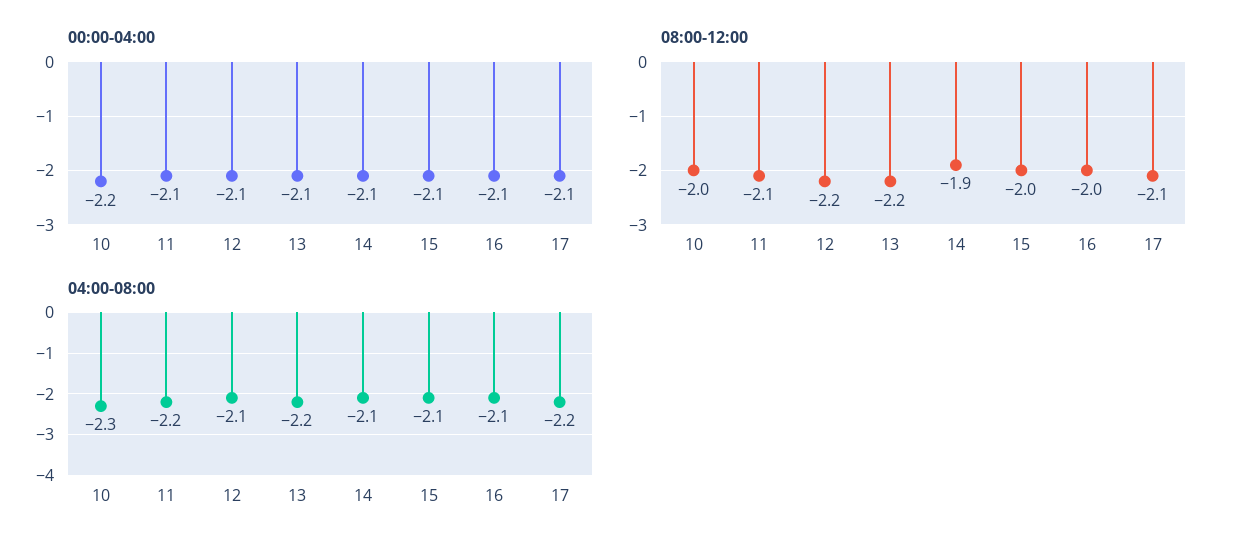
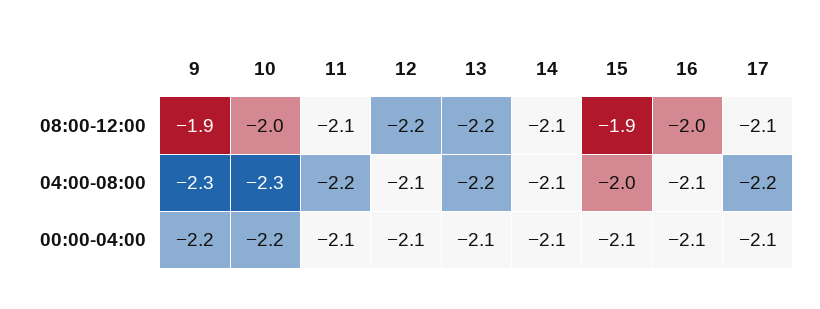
08:00-12:00, 14: -1.9 -> -2.1
08:00-12:00, 15: -2 -> -1.9
04:00-08:00, 15: -2.1 -> -2
08:00-12:00, 9: none -> -1.9
04:00-08:00, 9: none -> -2.3
00:00-04:00, 9: none -> -2.2

